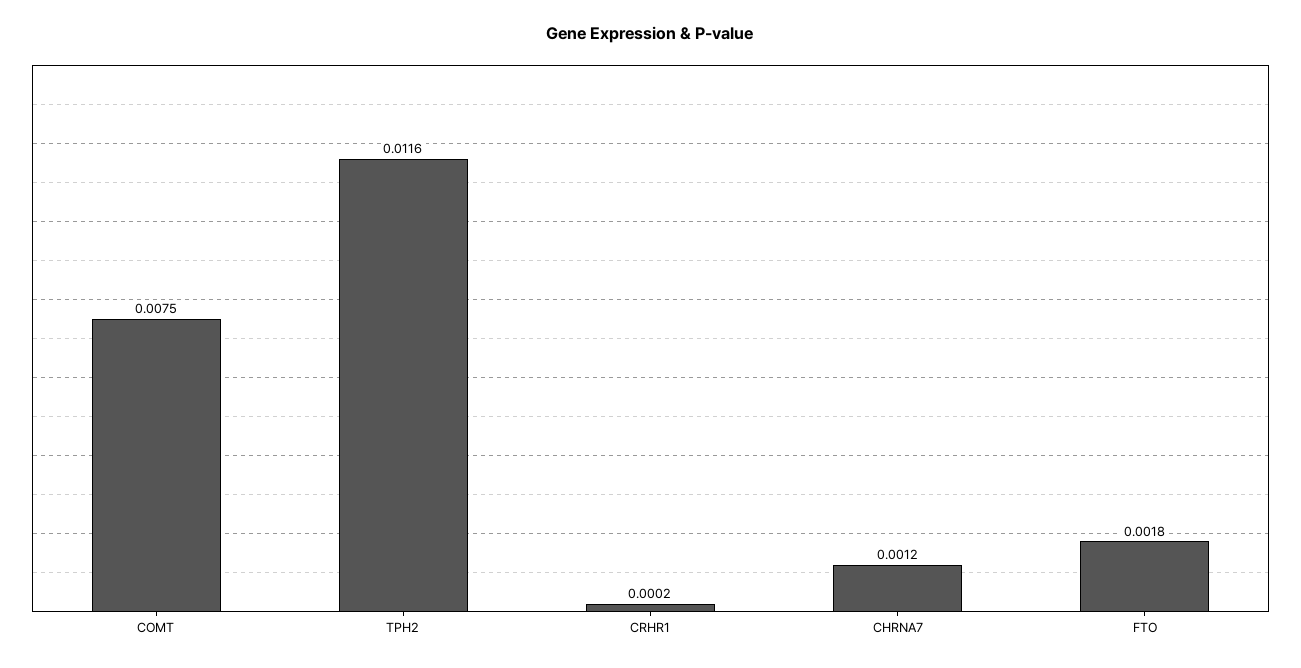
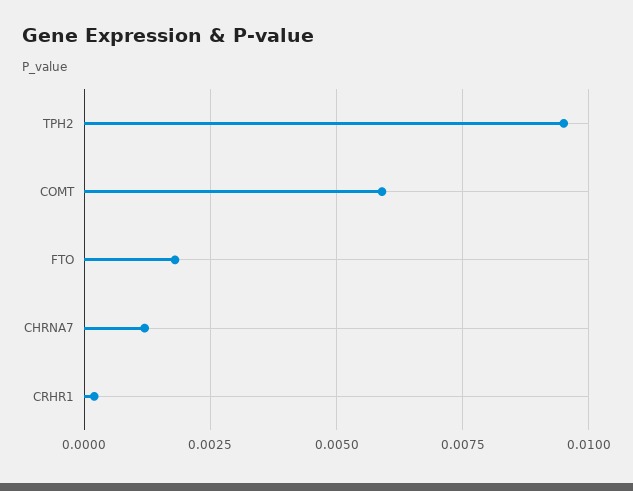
COMT: 0.0075 -> 0.006
TPH2: 0.0116 -> 0.0095

